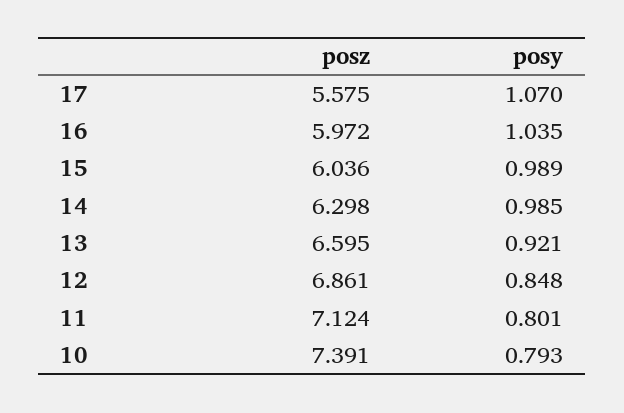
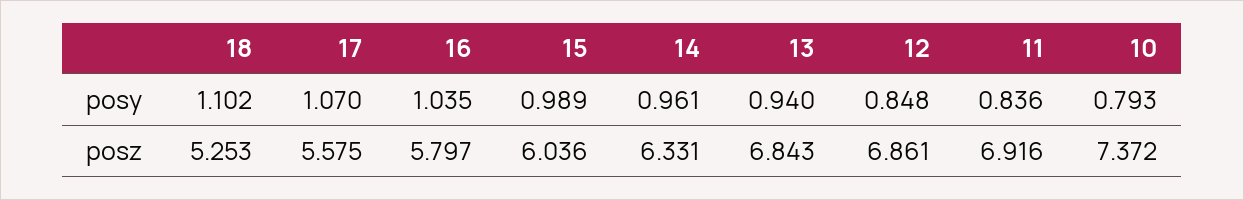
posz, 16: 5.972 -> 5.797
posz, 14: 6.298 -> 6.331
posy, 14: 0.985 -> 0.961
posz, 13: 6.595 -> 6.843
posy, 13: 0.921 -> 0.94
posz, 11: 7.124 -> 6.916
posy, 11: 0.801 -> 0.836
posz, 10: 7.391 -> 7.372
posy, 18: none -> 1.102
posz, 18: none -> 5.253

